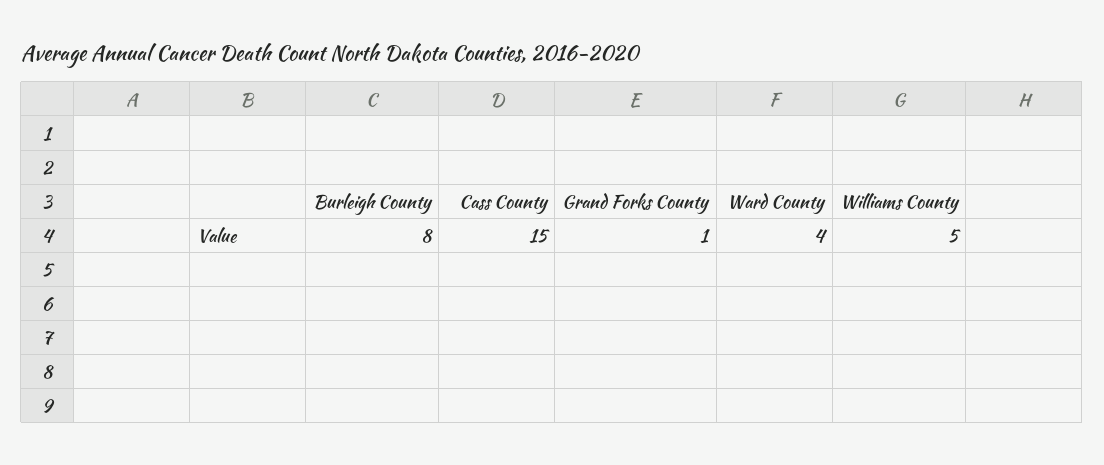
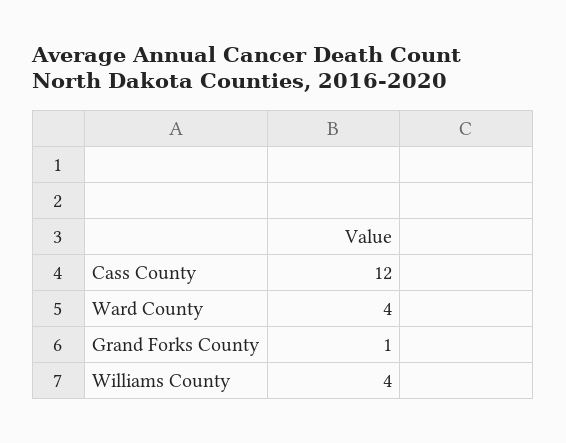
Burleigh County: 8 -> none
Cass County: 15 -> 12
Williams County: 5 -> 4

